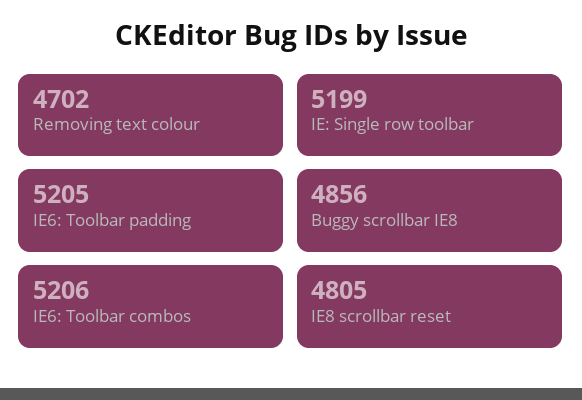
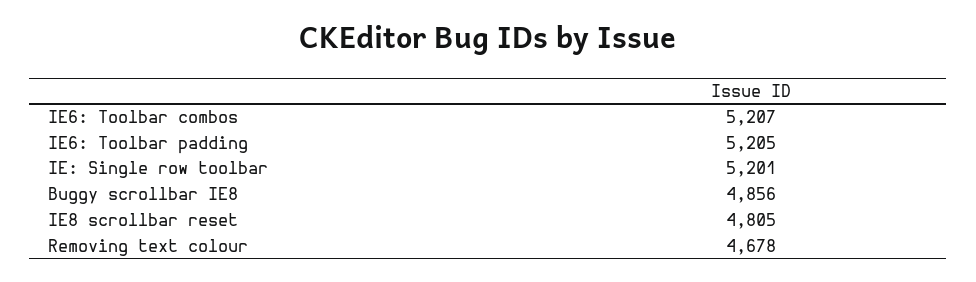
Removing text colour: 4702 -> 4678
IE: Single row toolbar: 5199 -> 5201
IE6: Toolbar combos: 5206 -> 5207

